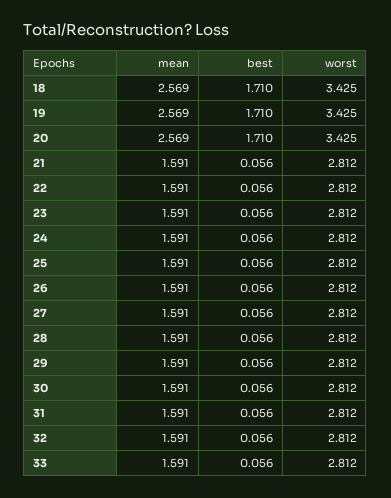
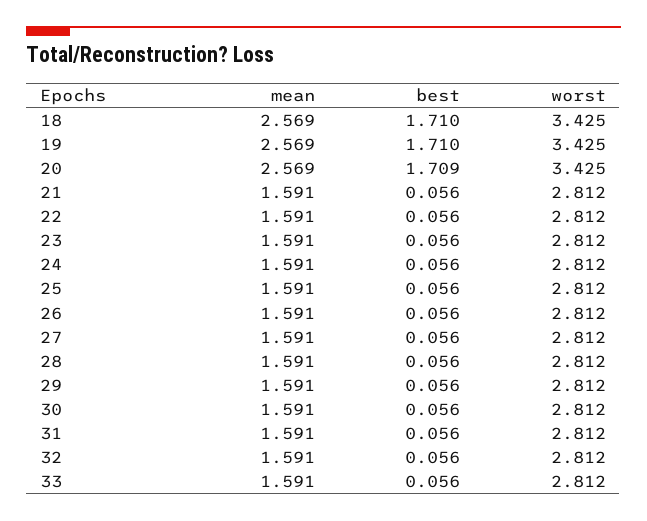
best, 20: 1.71 -> 1.709

